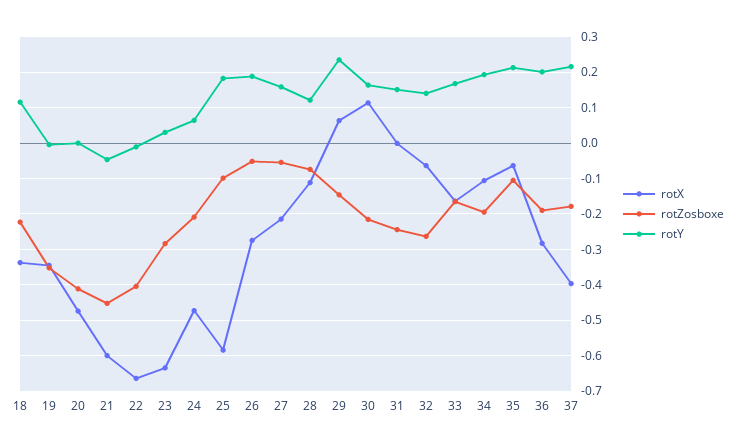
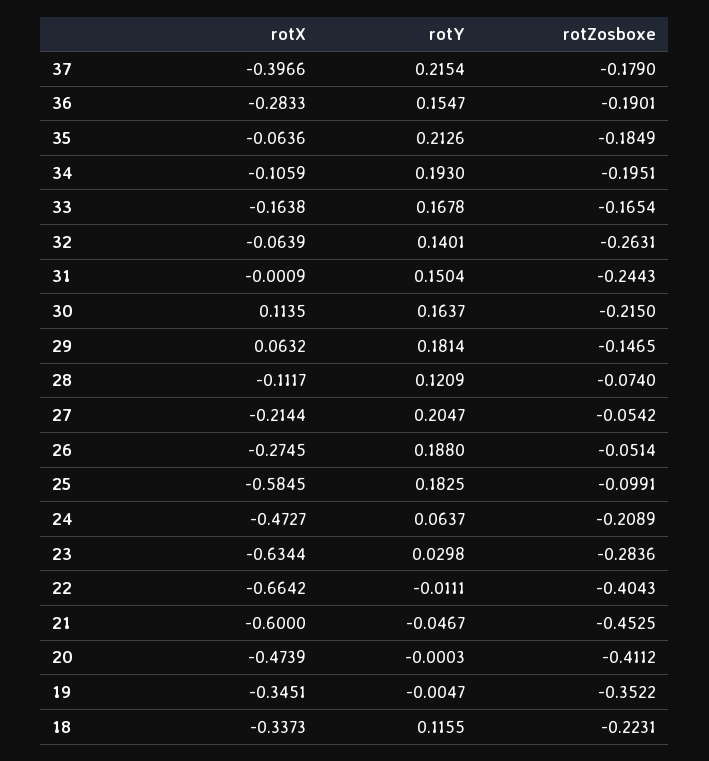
rotY, 27: 0.16 -> 0.2047
rotY, 29: 0.24 -> 0.1814
rotZosboxe, 35: -0.1 -> -0.1849
rotY, 36: 0.2 -> 0.1547

